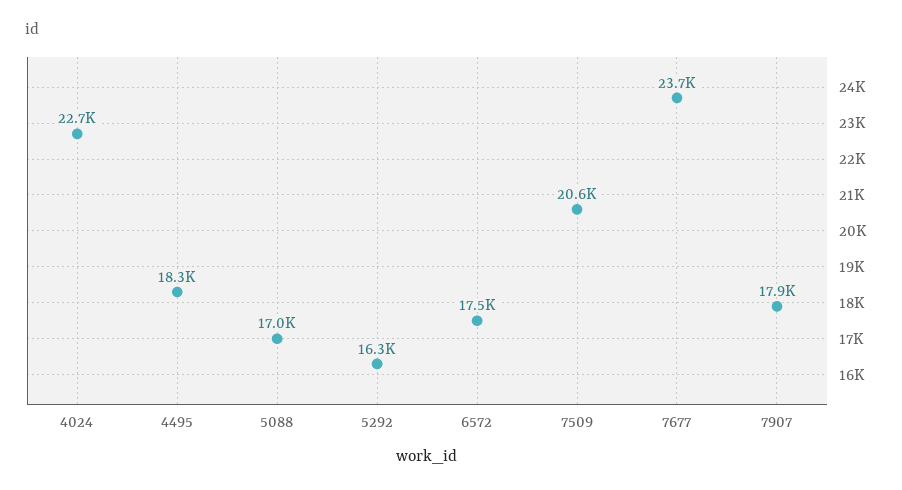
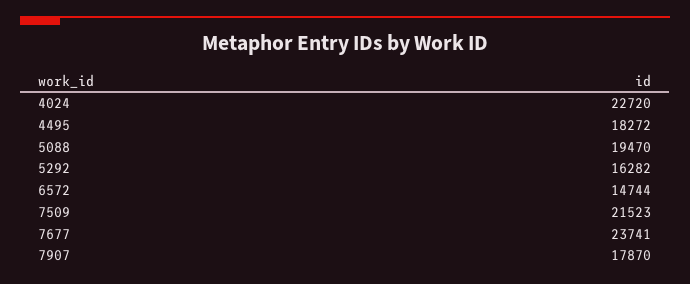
5088: 17000 -> 19470
6572: 17500 -> 14744
7509: 20600 -> 21523

